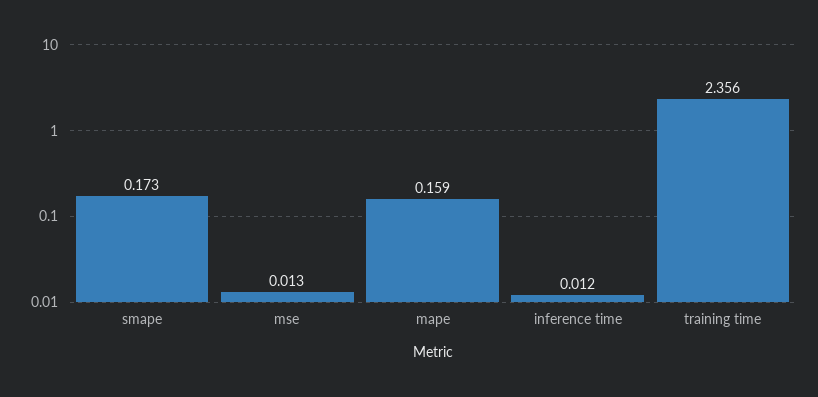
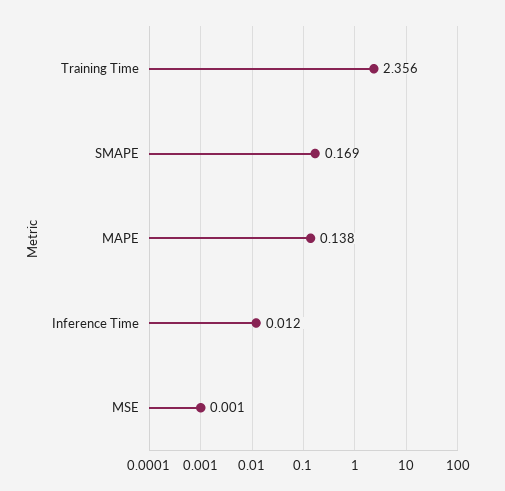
smape: 0.173 -> 0.169
mse: 0.013 -> 0.001
mape: 0.159 -> 0.138

